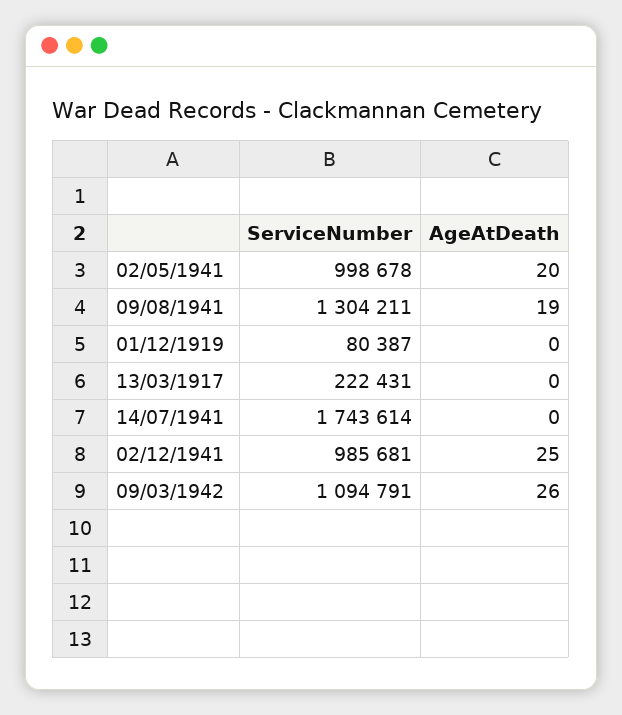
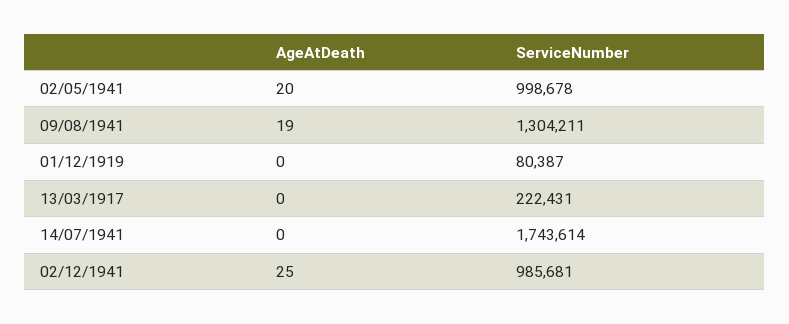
ServiceNumber, 09/03/1942: 1094791 -> none
AgeAtDeath, 09/03/1942: 26 -> none

